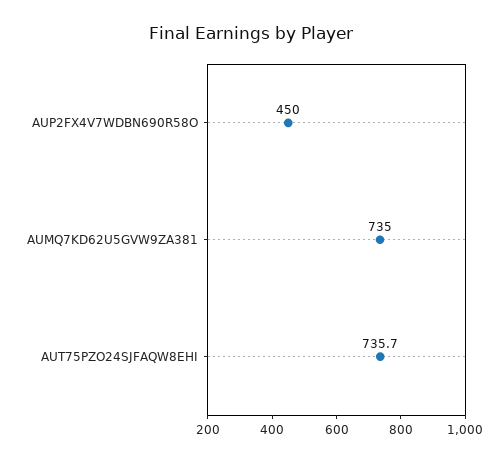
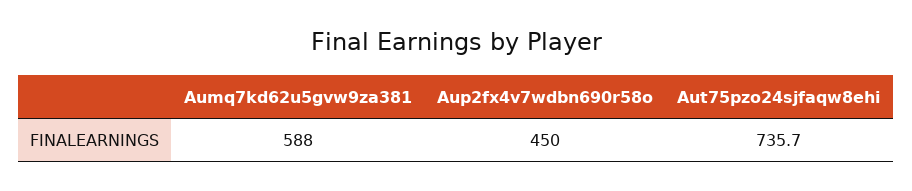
AUMQ7KD62U5GVW9ZA381: 735 -> 588

